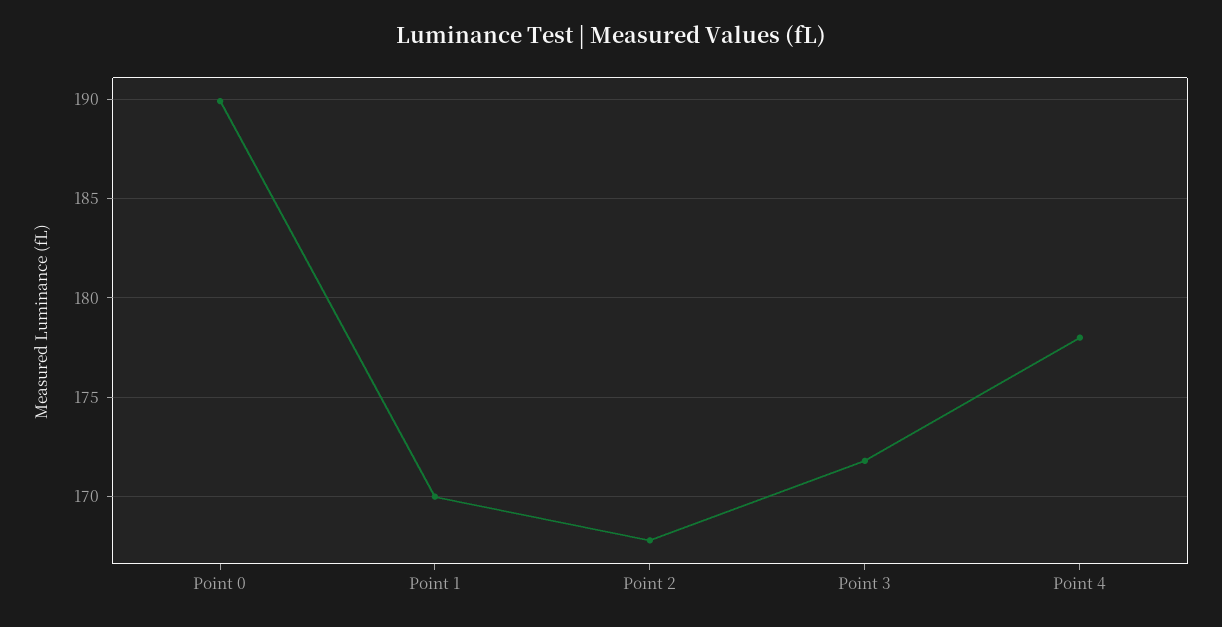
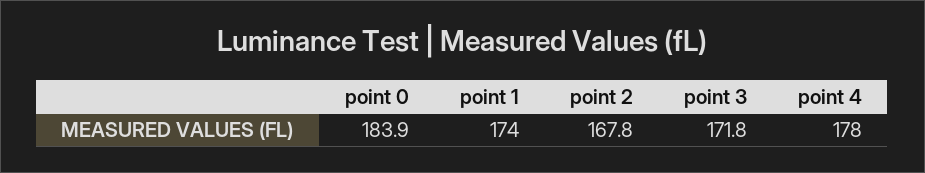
Point 0: 190 -> 183.9
Point 1: 170 -> 174

